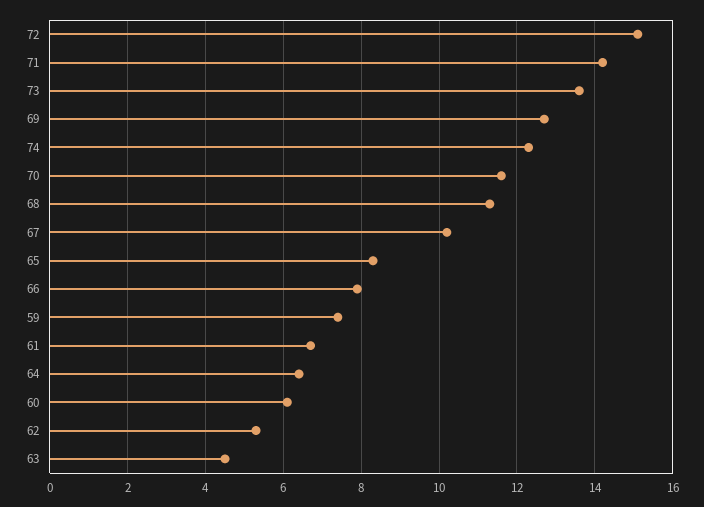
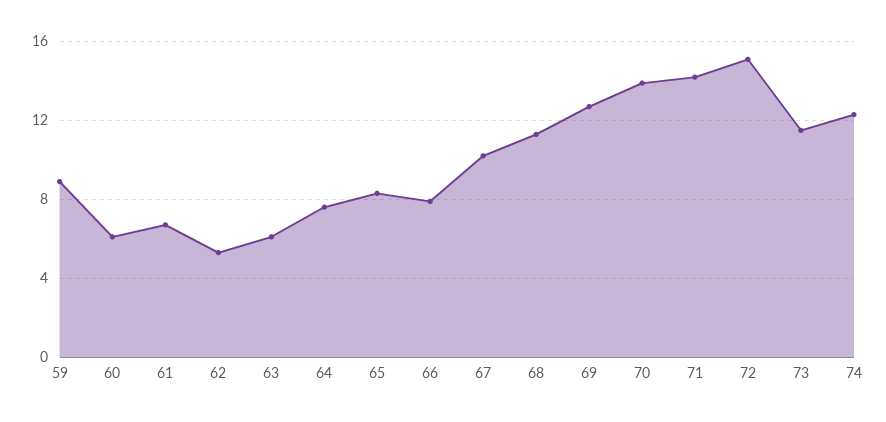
73: 13.5 -> 11.5
70: 11.5 -> 14
59: 7.5 -> 9
64: 6.5 -> 7.5
63: 4.5 -> 6

